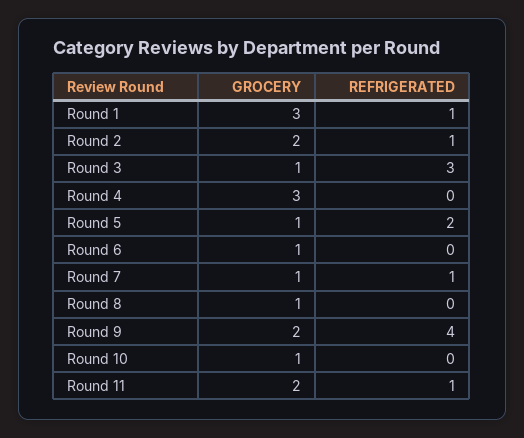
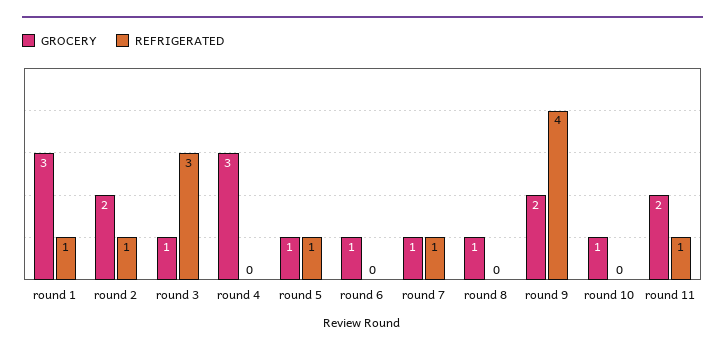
REFRIGERATED, Round 5: 2 -> 1

